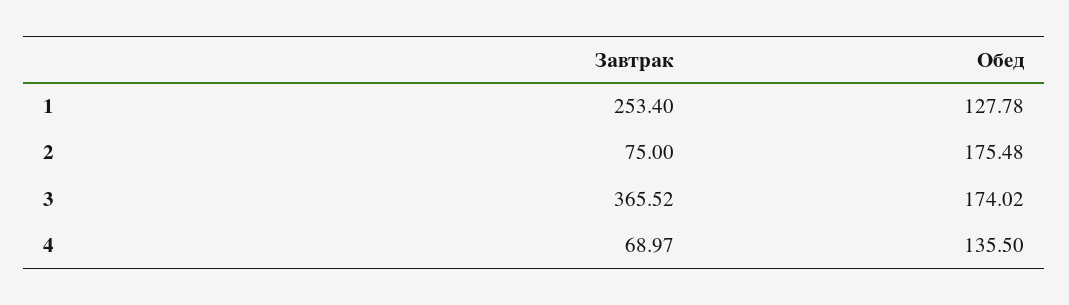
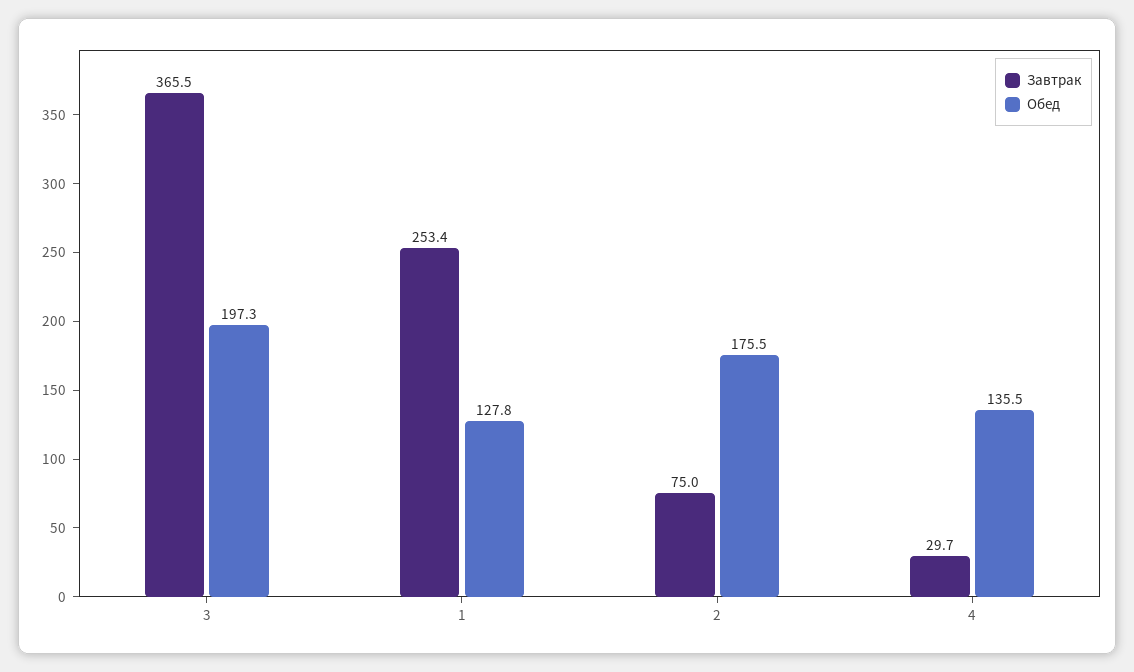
Обед, 3: 174.02 -> 197.3
Завтрак, 4: 68.97 -> 29.7

